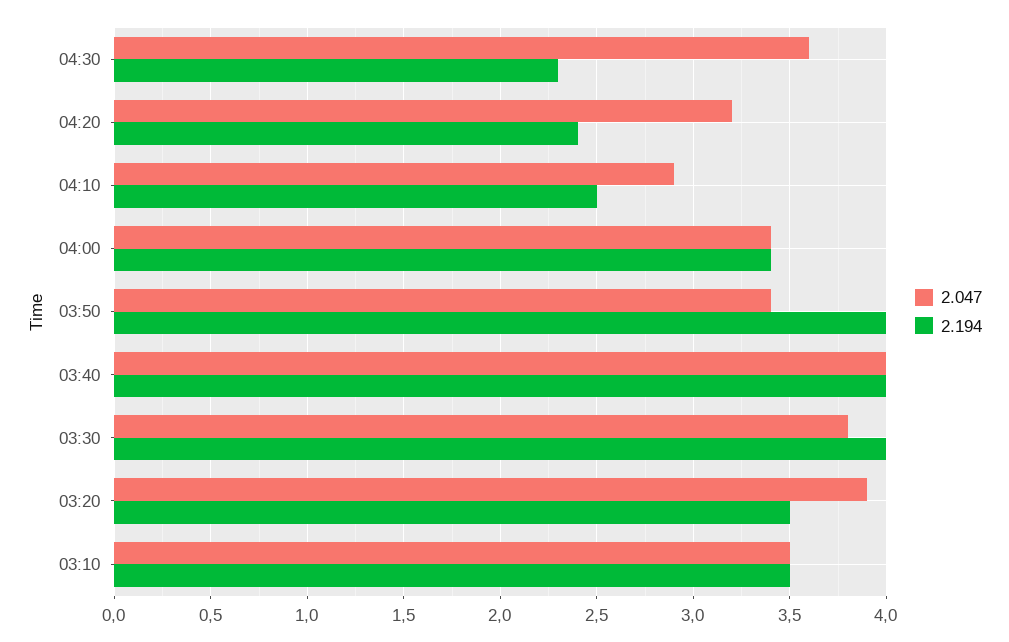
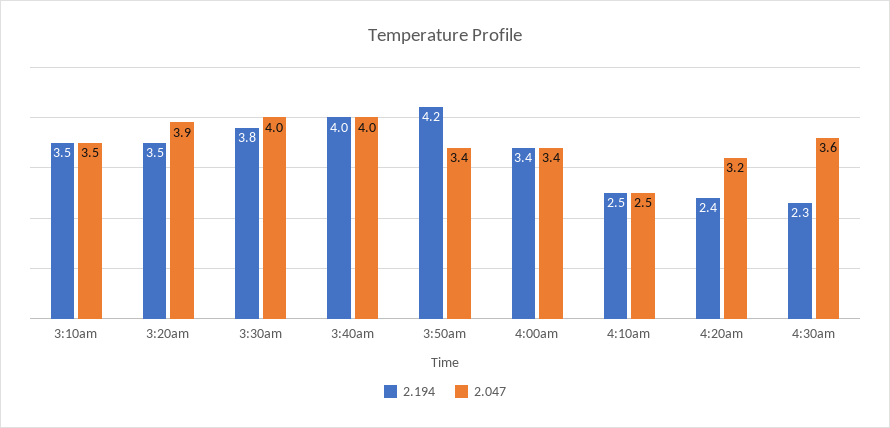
2.047, 04:10: 2.9 -> 2.5
2.194, 03:50: 4 -> 4.2
2.047, 03:30: 3.8 -> 4
2.194, 03:30: 4 -> 3.8

